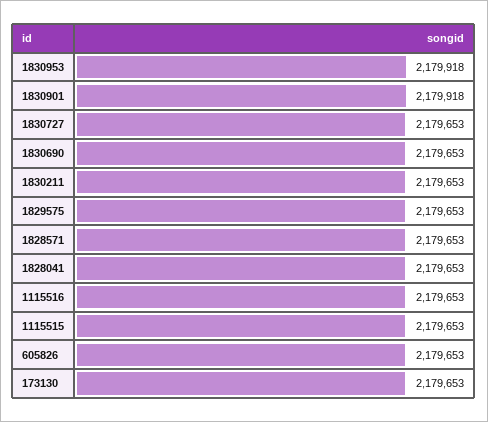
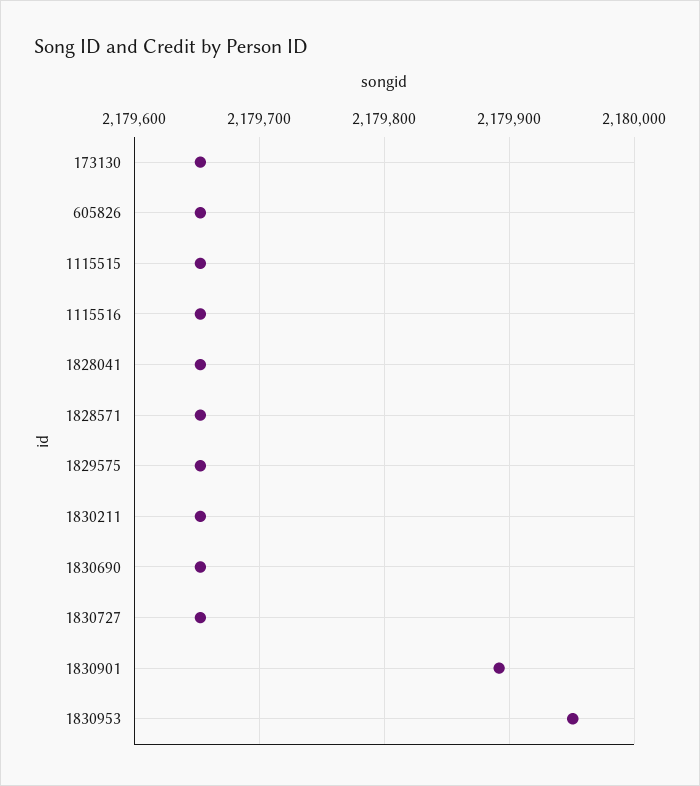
1830953: 2179918 -> 2179950
1830901: 2179918 -> 2179890

